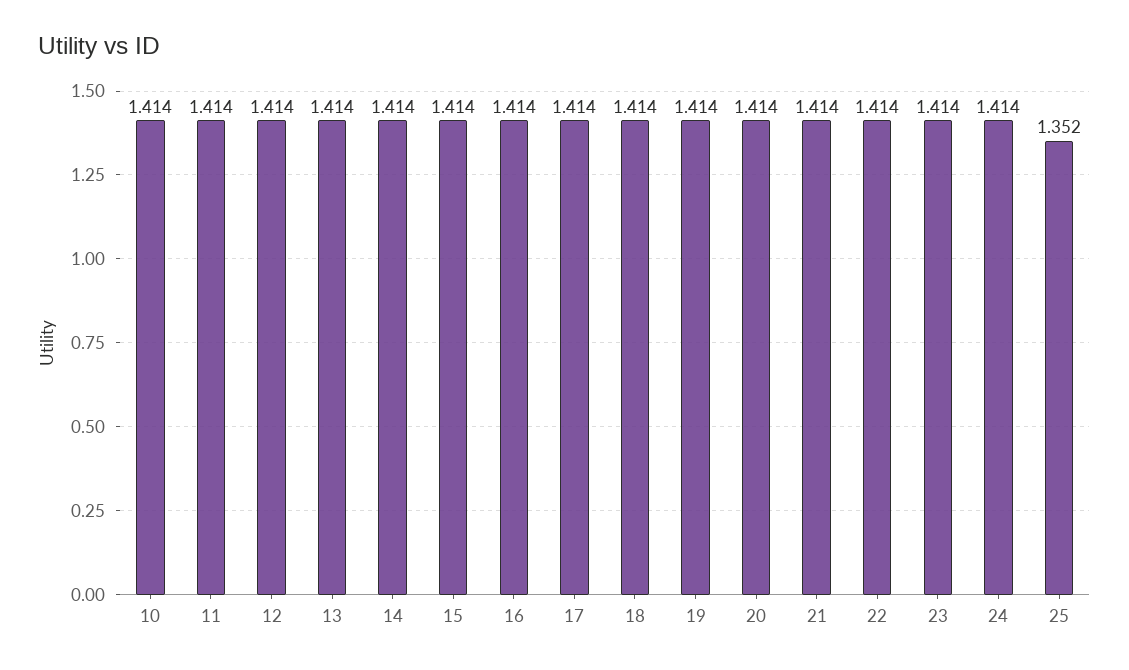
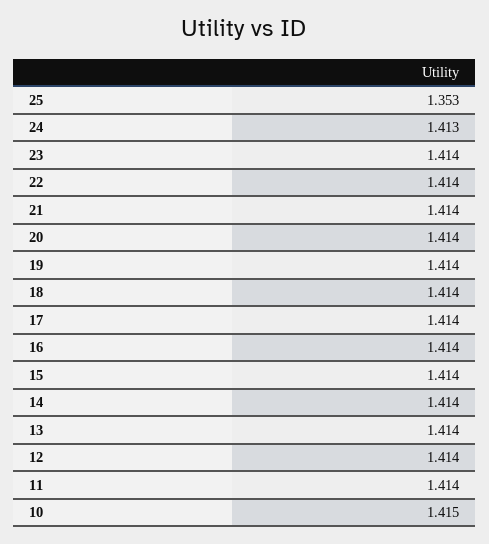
10: 1.414 -> 1.415
24: 1.414 -> 1.413
25: 1.352 -> 1.353

